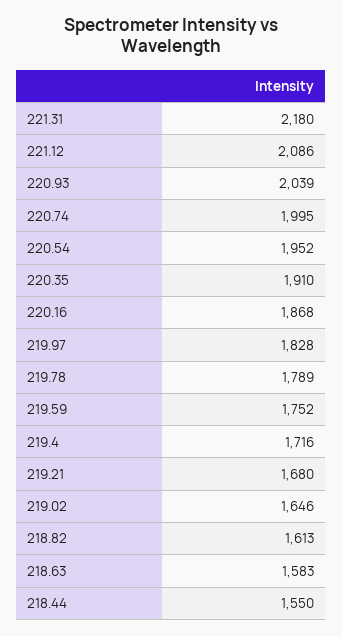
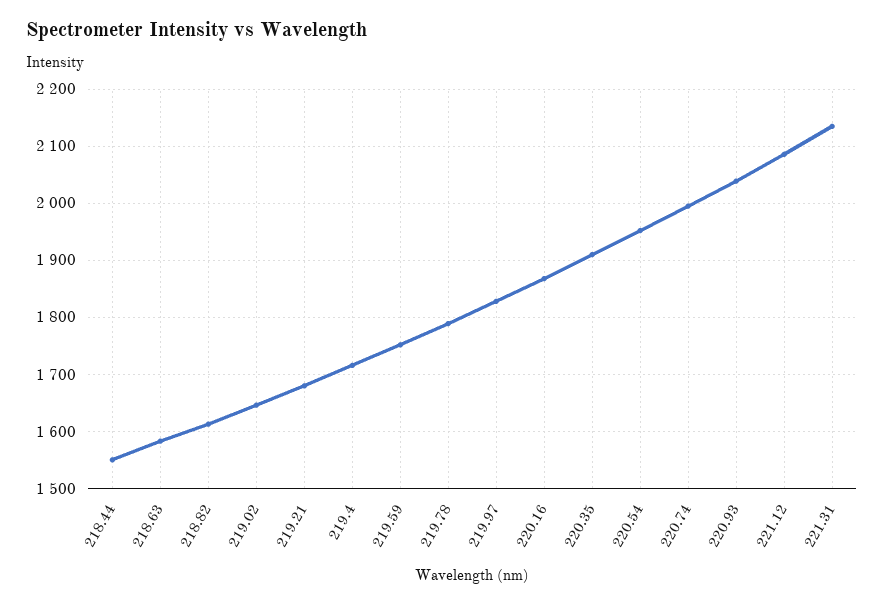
221.31: 2180 -> 2140

